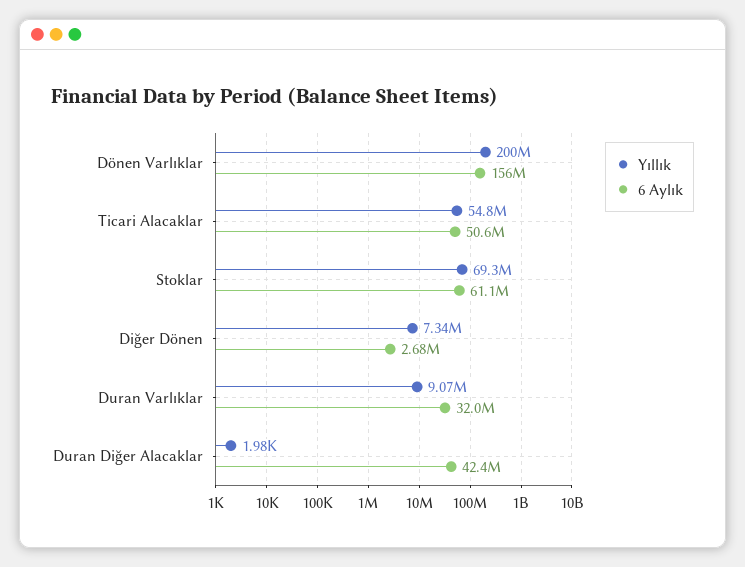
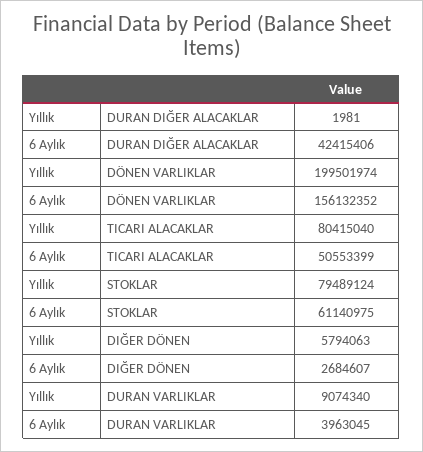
Yıllık, Ticari Alacaklar: 54800000 -> 80415040
Yıllık, Stoklar: 69300000 -> 79489124
Yıllık, Diğer Dönen: 7340000 -> 5794063
6 Aylık, Duran Varlıklar: 32000000 -> 3963045

